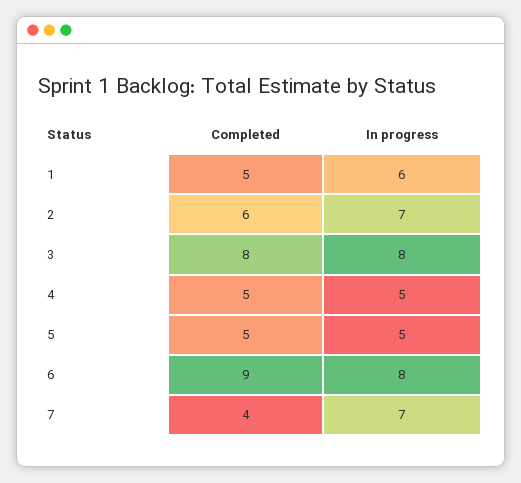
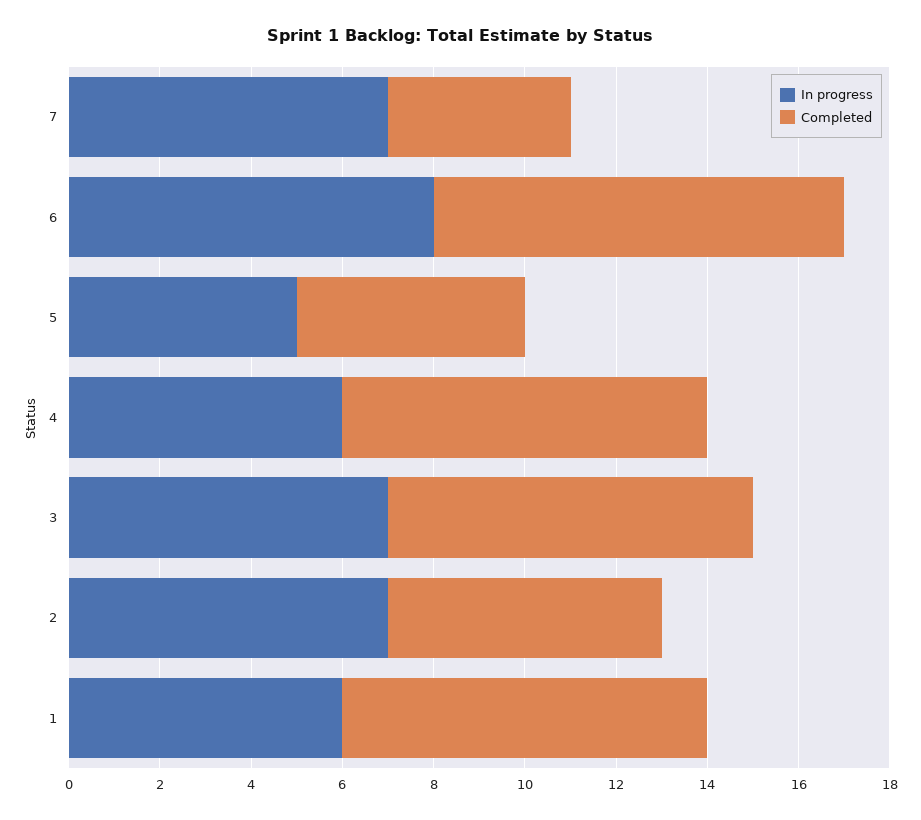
Completed, 1: 5 -> 8
In progress, 3: 8 -> 7
Completed, 4: 5 -> 8
In progress, 4: 5 -> 6

